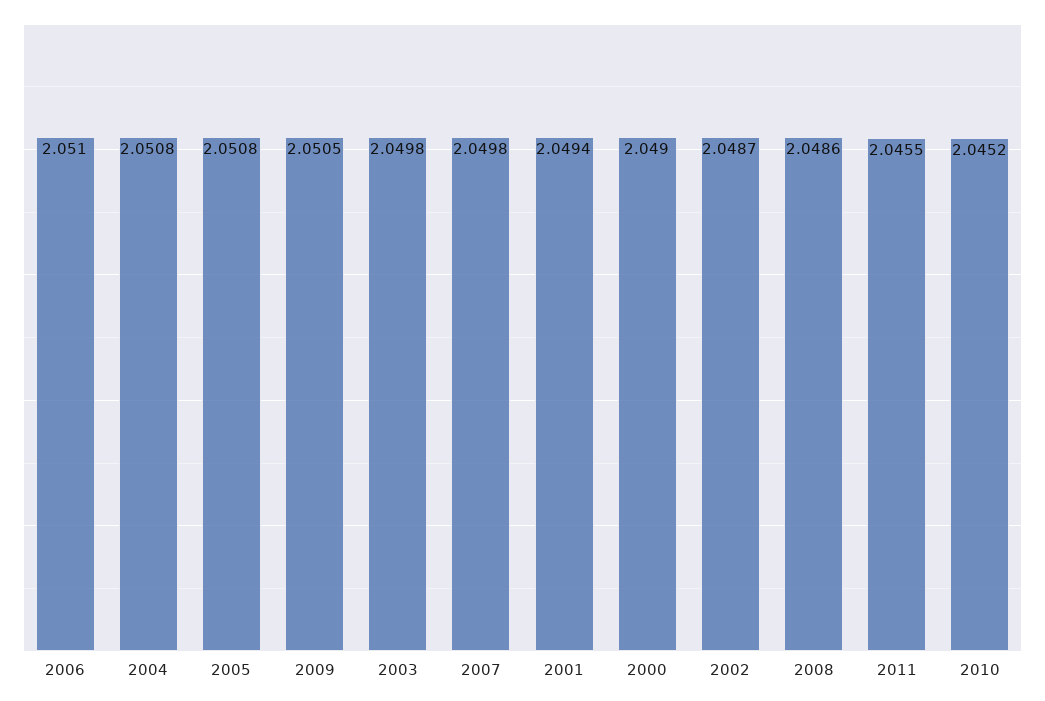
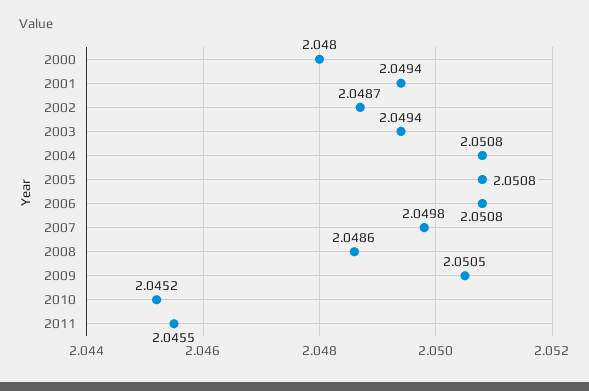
2006: 2.051 -> 2.0508
2003: 2.0498 -> 2.0494
2000: 2.049 -> 2.048

